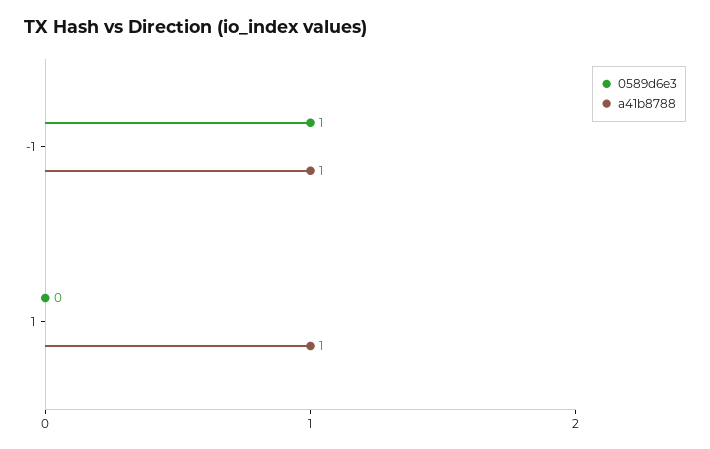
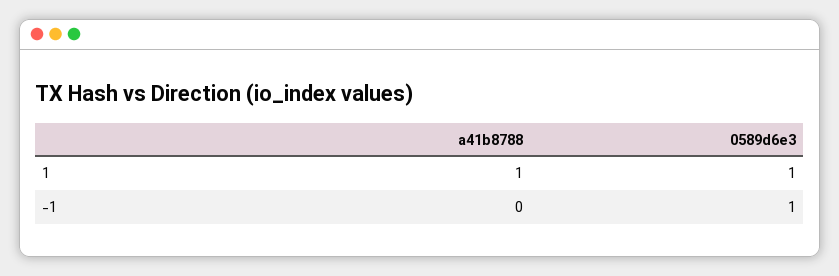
a41b8788, -1: 1 -> 0
0589d6e3, 1: 0 -> 1

